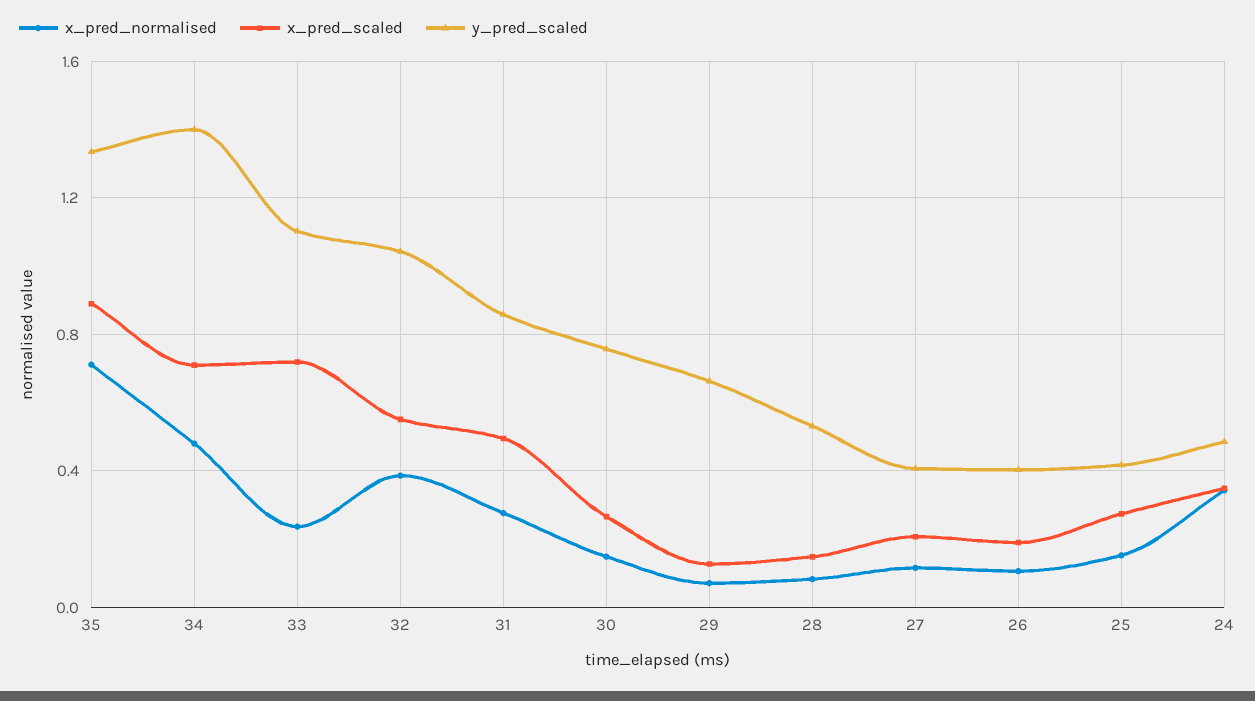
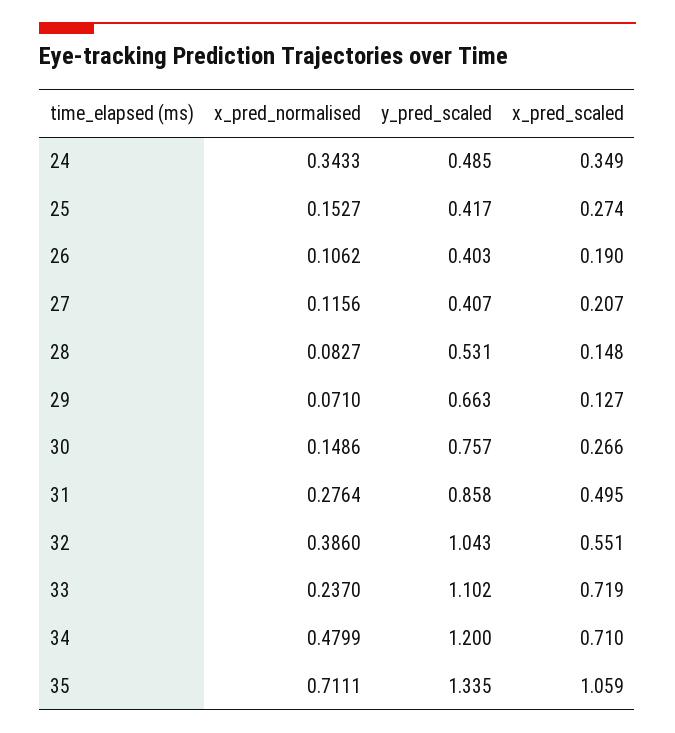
x_pred_scaled, 35: 0.9 -> 1.059
y_pred_scaled, 34: 1.4 -> 1.2

